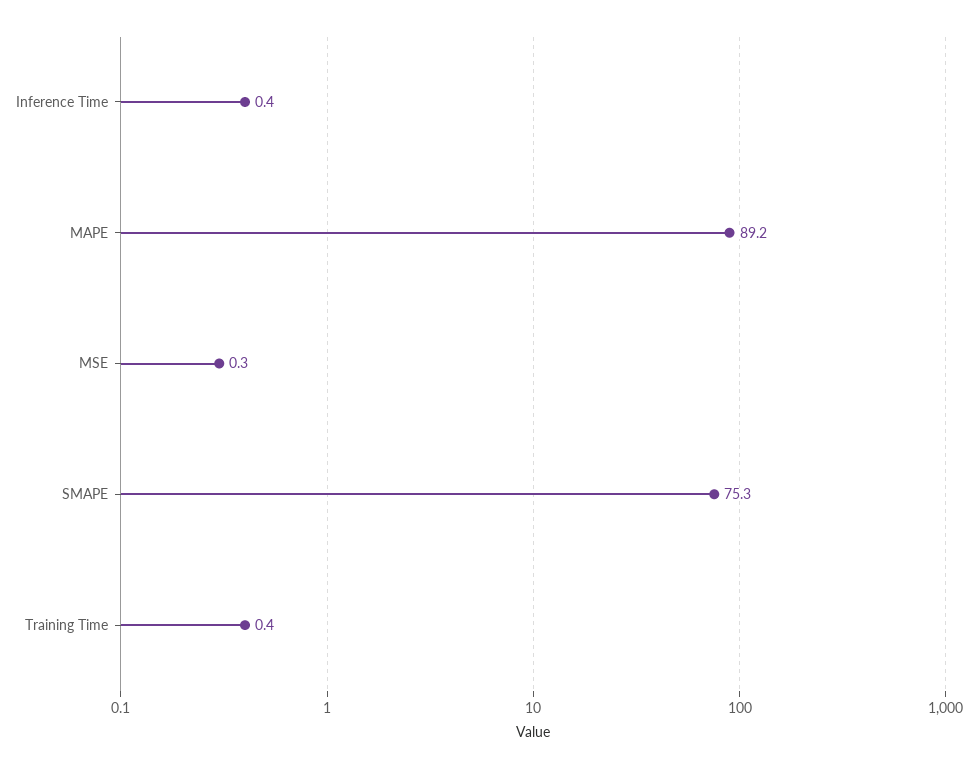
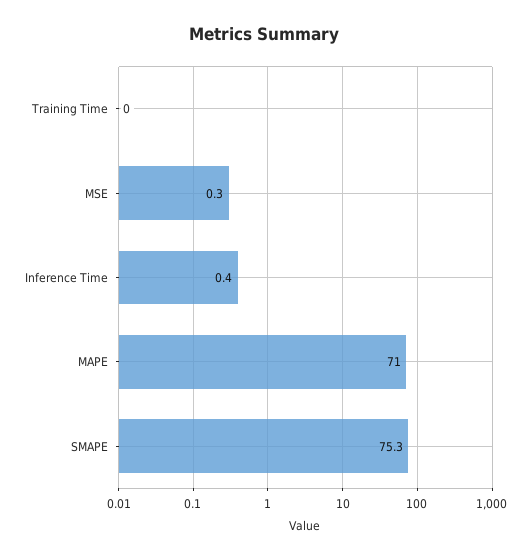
MAPE: 89.2 -> 71
Training Time: 0.4 -> 0

